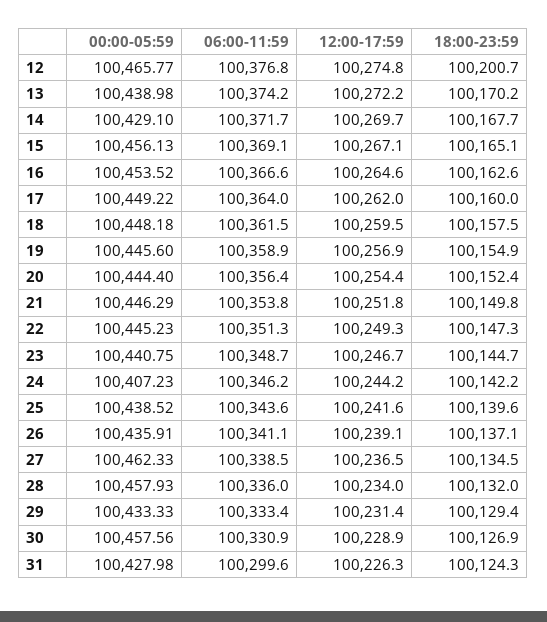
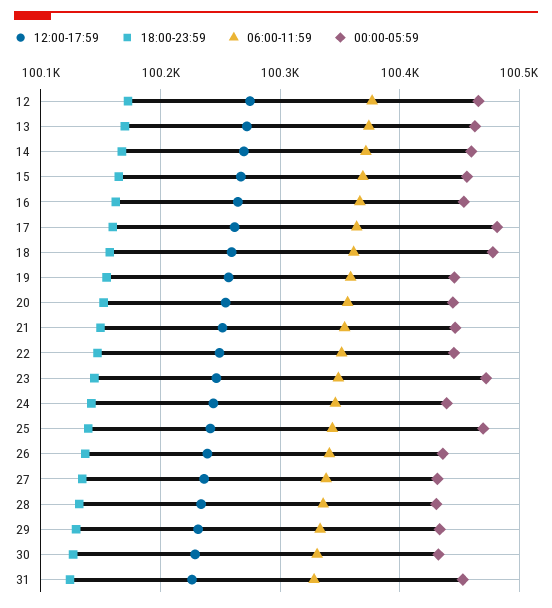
18:00-23:59, 12: 100200.7 -> 100170
00:00-05:59, 13: 100438.98 -> 100460
00:00-05:59, 14: 100429.1 -> 100460
00:00-05:59, 17: 100449.22 -> 100480
00:00-05:59, 18: 100448.18 -> 100480
00:00-05:59, 23: 100440.75 -> 100470
00:00-05:59, 24: 100407.23 -> 100440
00:00-05:59, 25: 100438.52 -> 100470
00:00-05:59, 27: 100462.33 -> 100430
00:00-05:59, 28: 100457.93 -> 100430
00:00-05:59, 30: 100457.56 -> 100430
00:00-05:59, 31: 100427.98 -> 100450
06:00-11:59, 31: 100299.6 -> 100330

